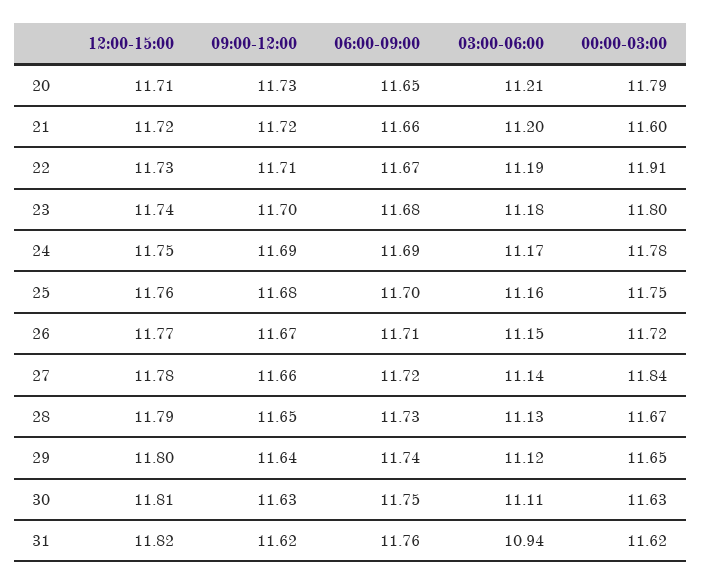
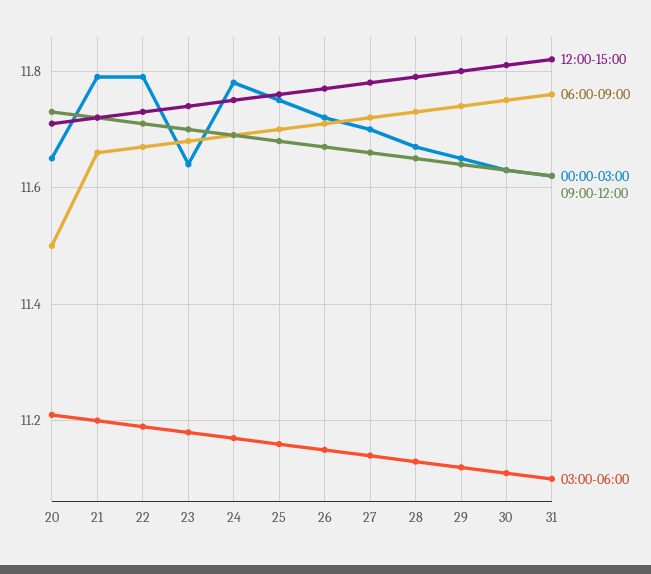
06:00-09:00, 20: 11.65 -> 11.5
00:00-03:00, 20: 11.79 -> 11.65
00:00-03:00, 21: 11.6 -> 11.8
00:00-03:00, 22: 11.91 -> 11.8
00:00-03:00, 23: 11.8 -> 11.65
00:00-03:00, 27: 11.84 -> 11.7
03:00-06:00, 31: 10.94 -> 11.1

